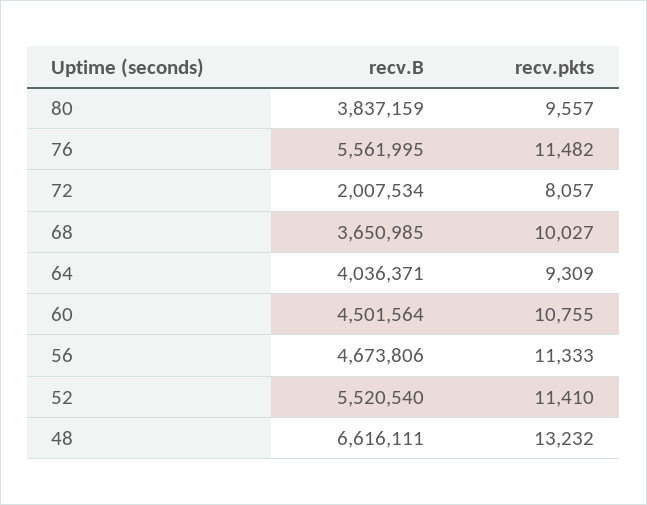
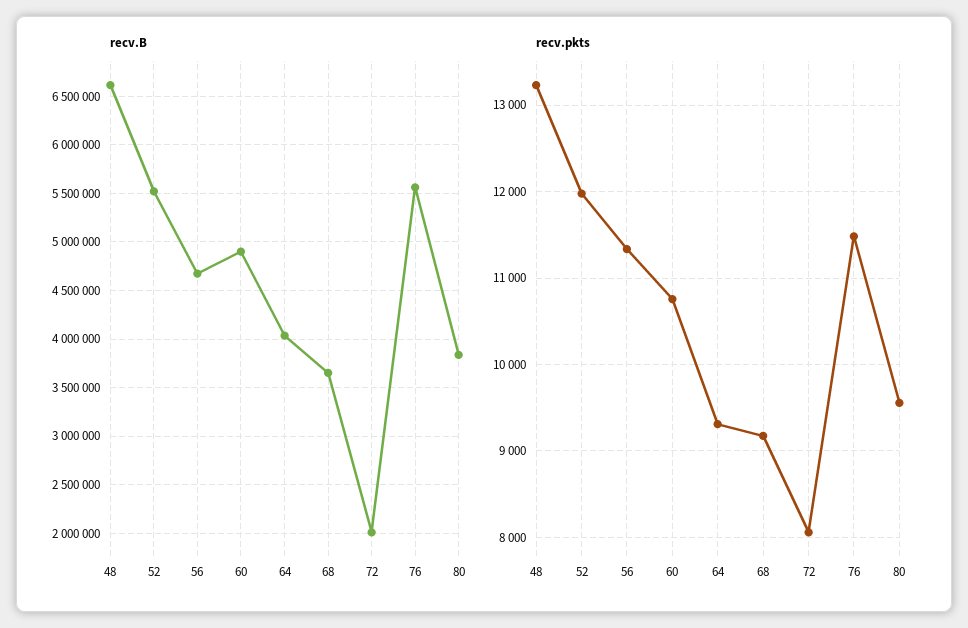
recv.pkts, 68: 10027 -> 9200
recv.B, 60: 4501564 -> 4900000
recv.pkts, 52: 11410 -> 12000

